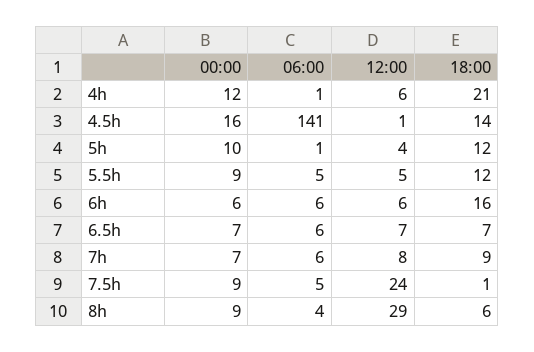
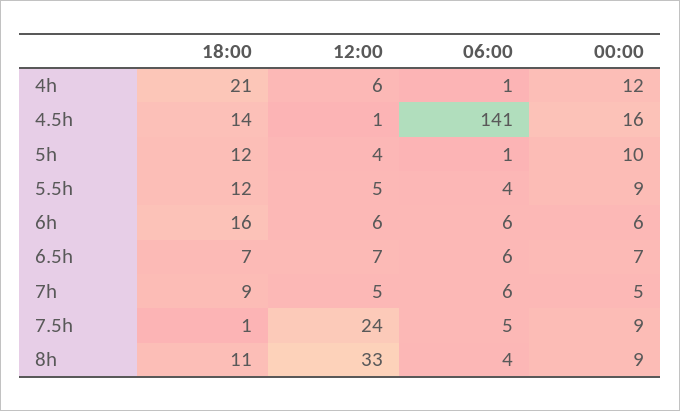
06:00, 5.5h: 5 -> 4
00:00, 7h: 7 -> 5
12:00, 7h: 8 -> 5
12:00, 8h: 29 -> 33
18:00, 8h: 6 -> 11

